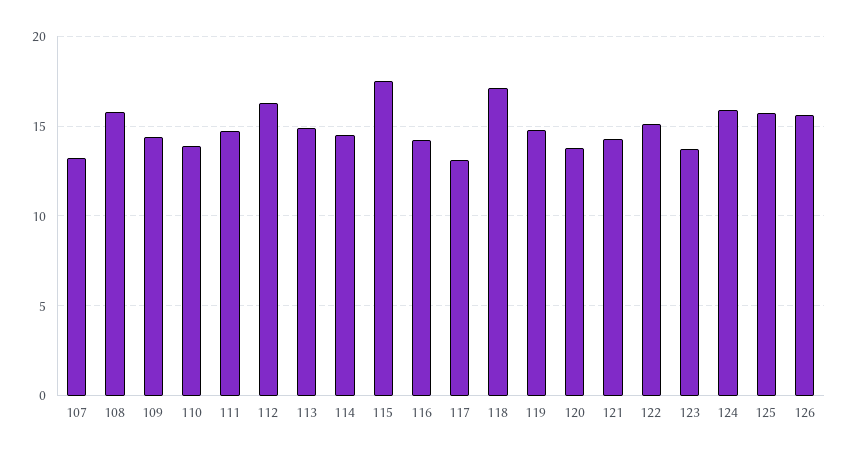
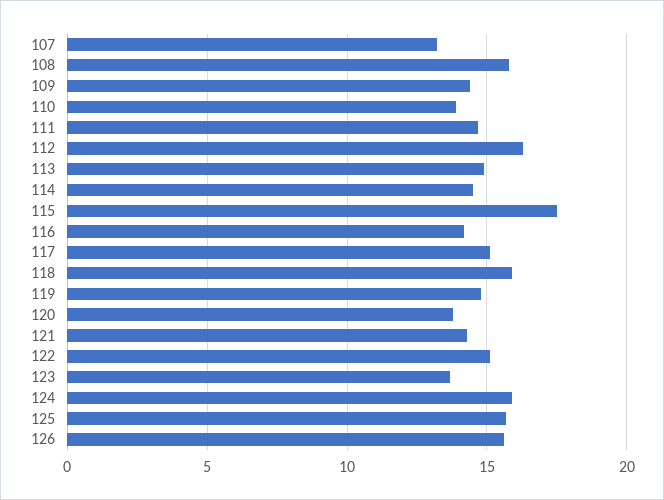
117: 13 -> 15
118: 17 -> 16

